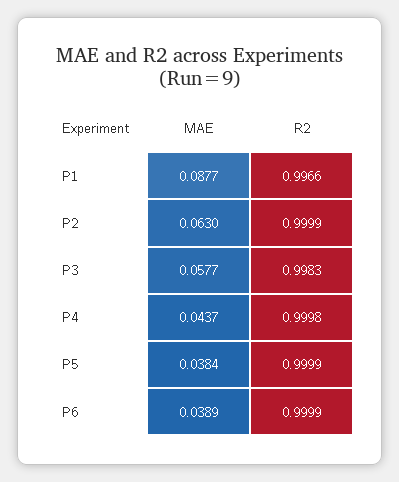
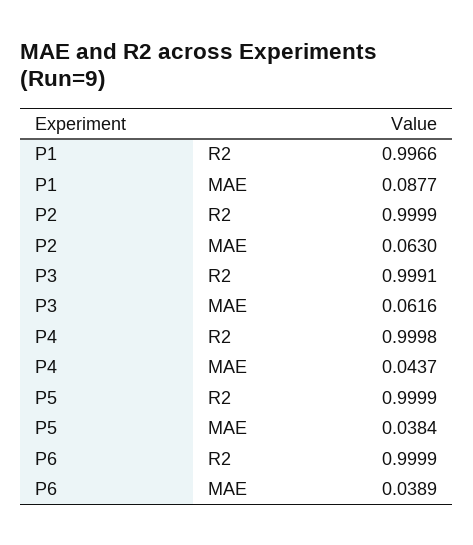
MAE, P3: 0.0577 -> 0.0616
R2, P3: 0.9983 -> 0.9991

